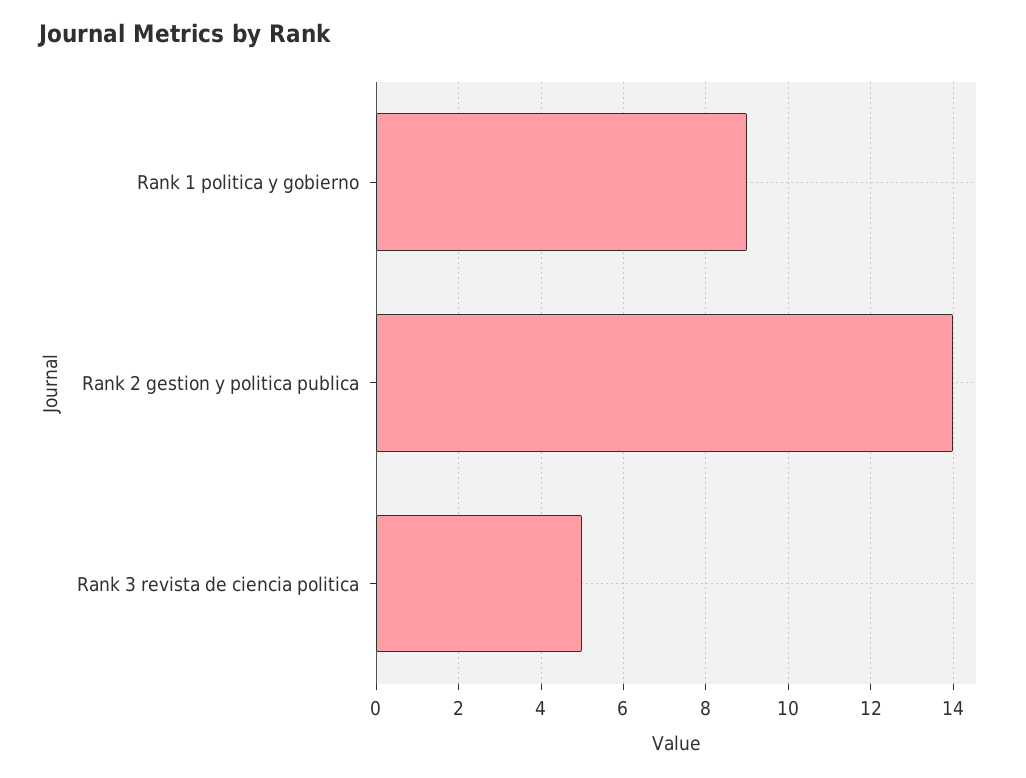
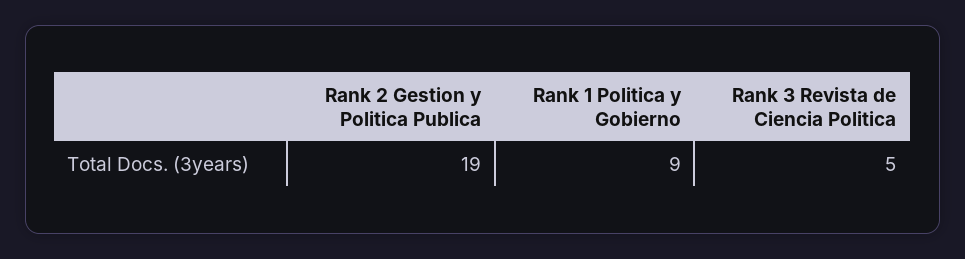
Rank 2 gestion y politica publica: 14 -> 19

